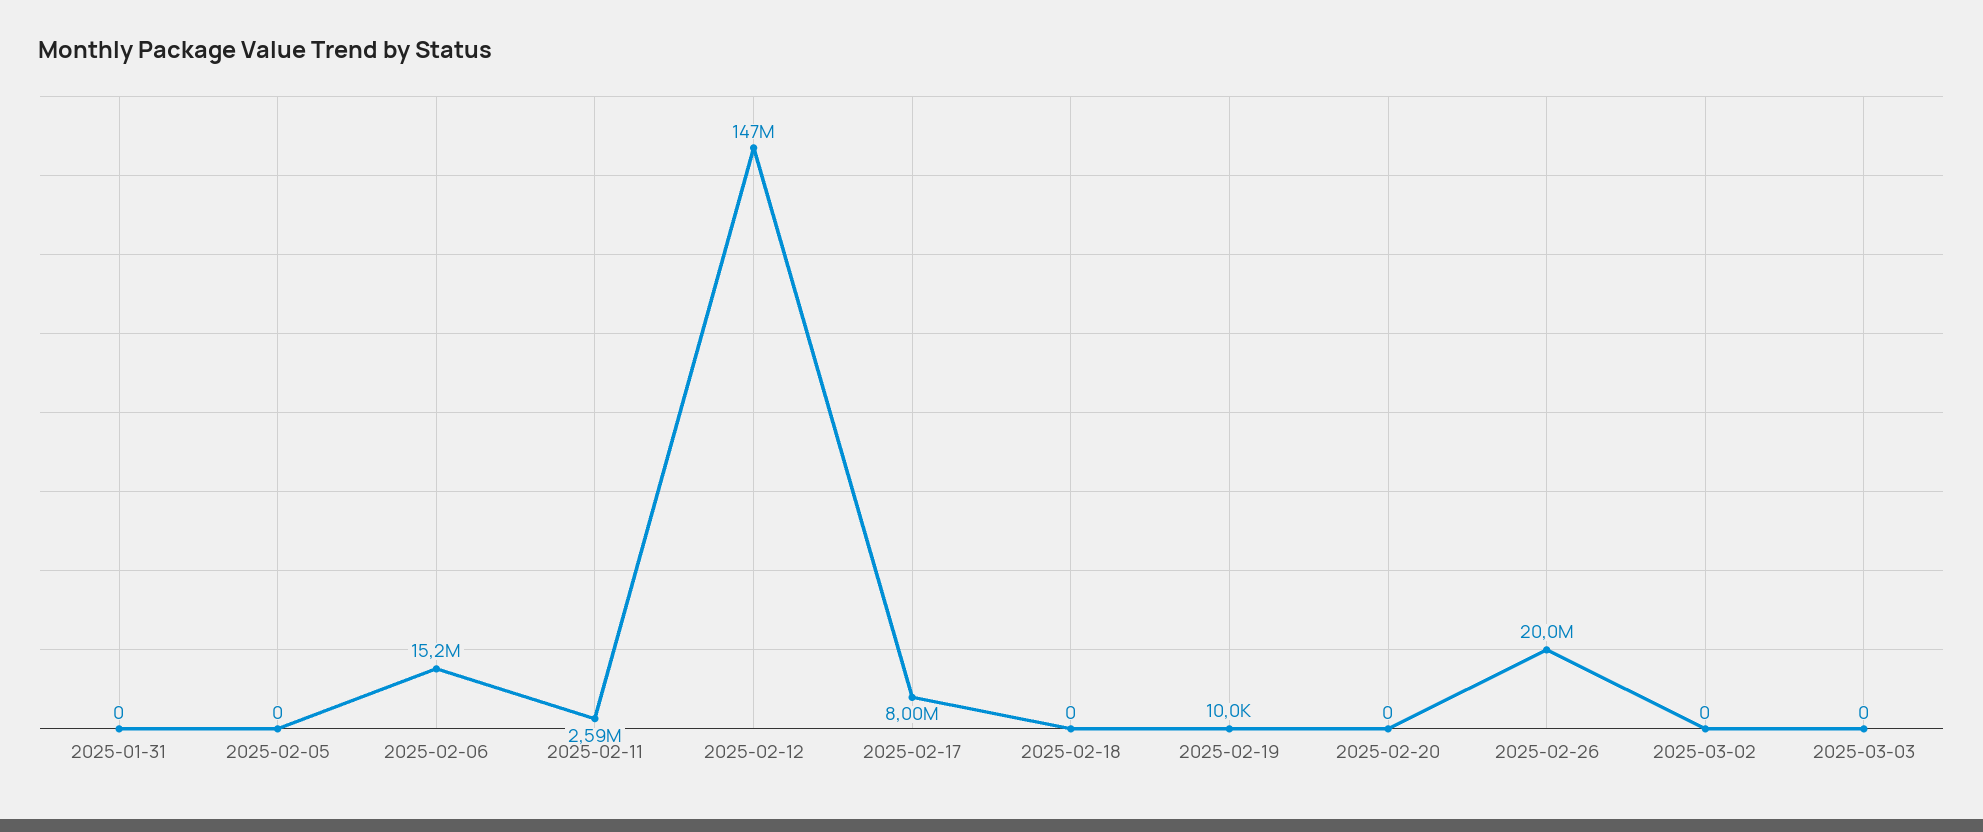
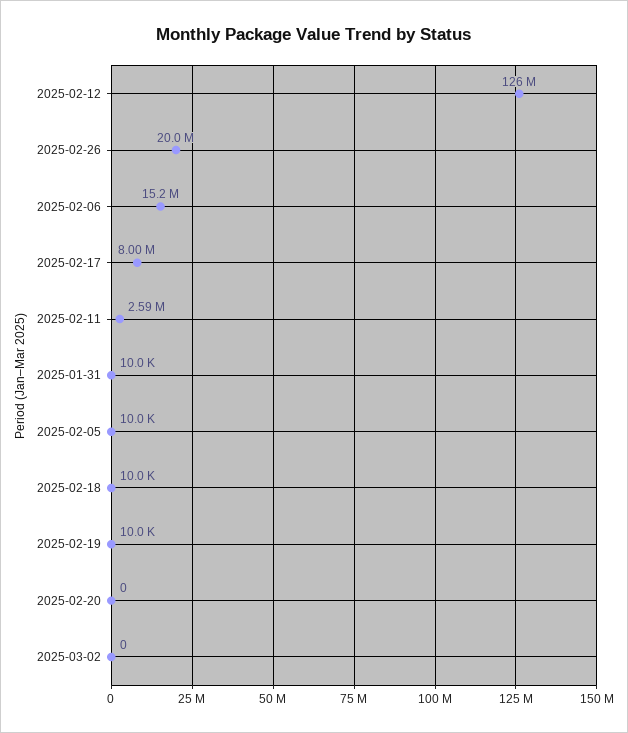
2025-01-31: 0 -> 10000
2025-02-05: 0 -> 10000
2025-02-12: 147000000 -> 126000000
2025-02-18: 0 -> 10000
2025-03-03: 0 -> none

